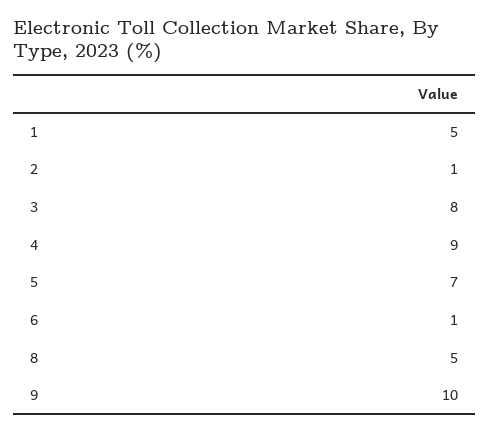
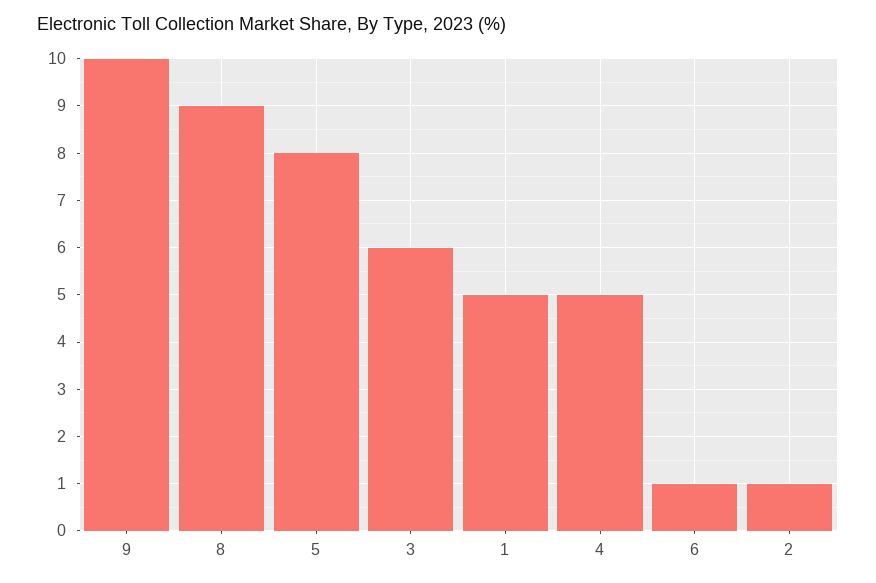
3: 8 -> 6
4: 9 -> 5
5: 7 -> 8
8: 5 -> 9

